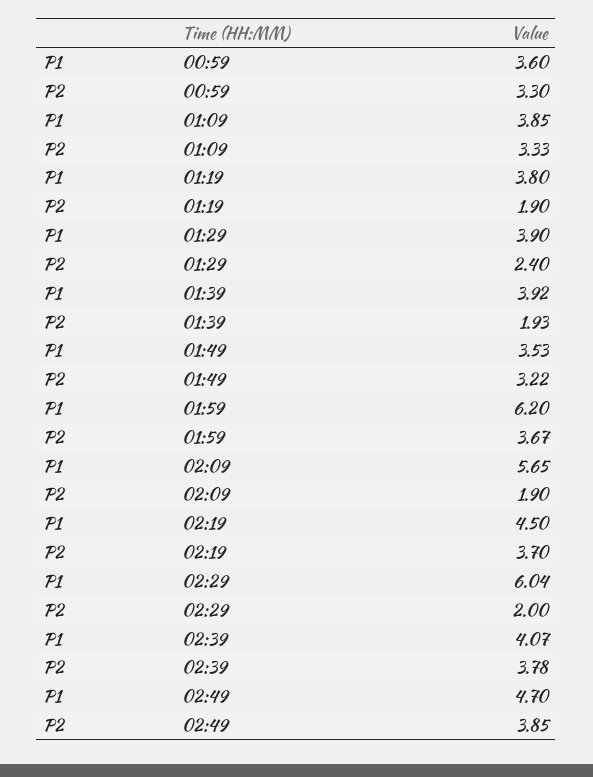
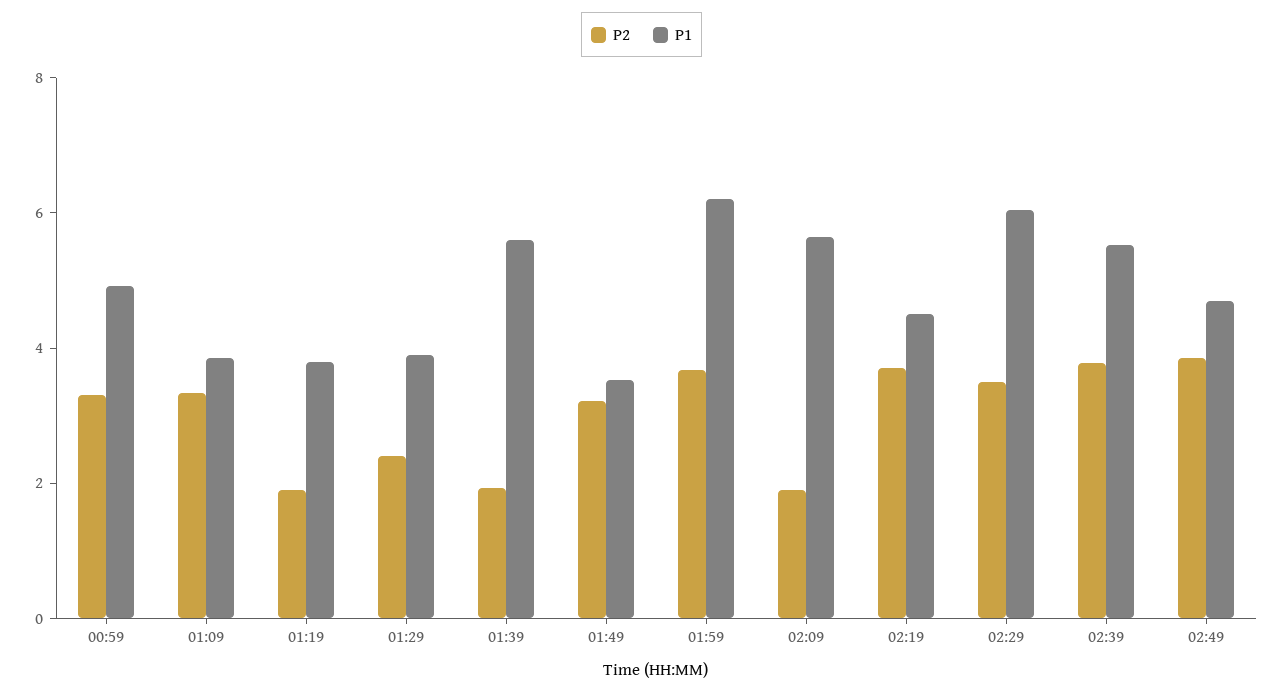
P1, 00:59: 3.6 -> 5
P1, 01:39: 3.92 -> 5.5
P2, 02:29: 2 -> 3.5
P1, 02:39: 4.07 -> 5.5

